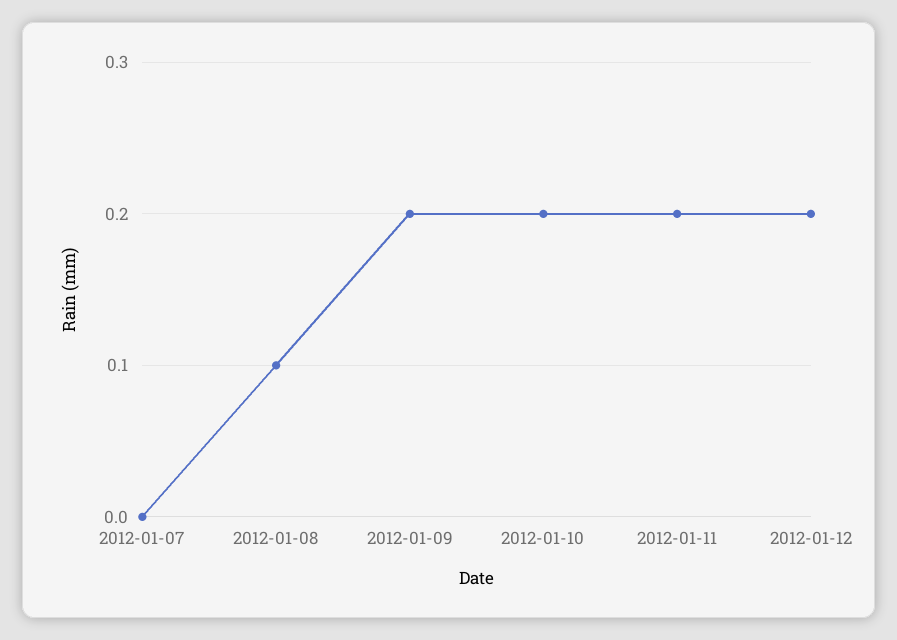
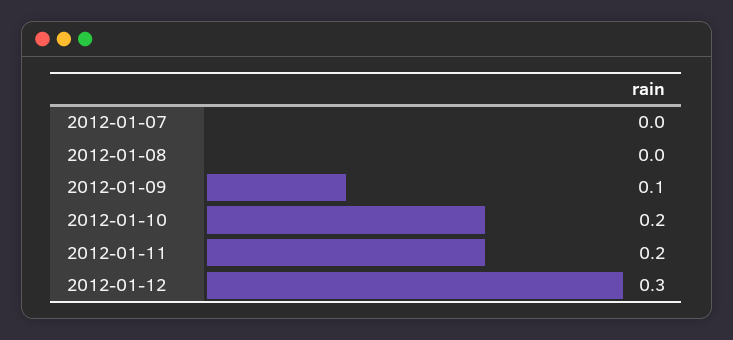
2012-01-08: 0.1 -> 0
2012-01-09: 0.2 -> 0.1
2012-01-12: 0.2 -> 0.3

